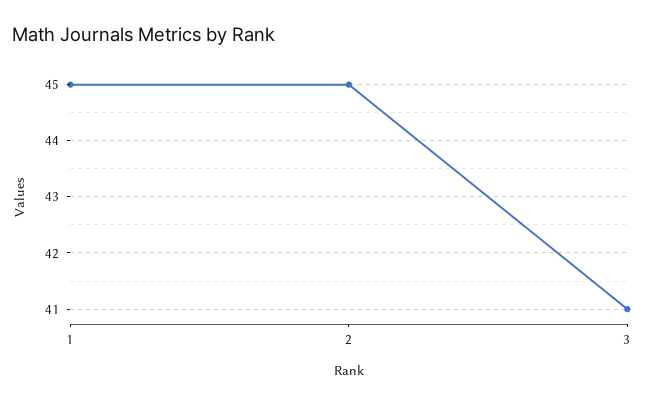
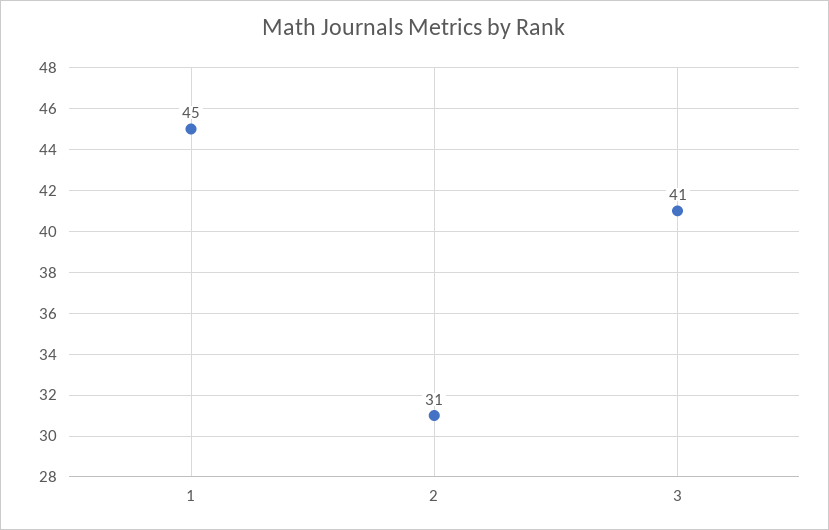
2: 45 -> 31

